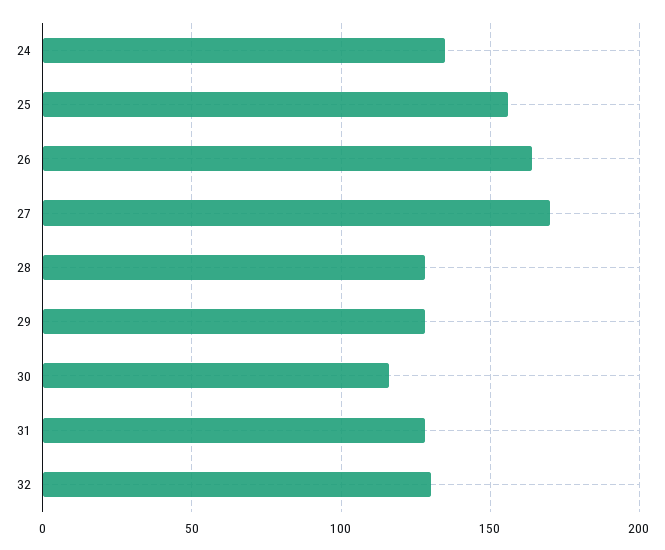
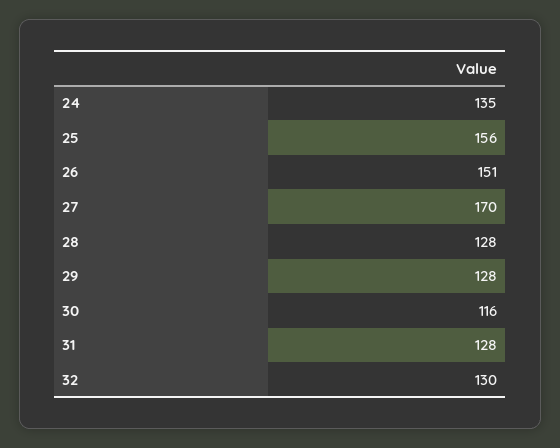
26: 165 -> 151

